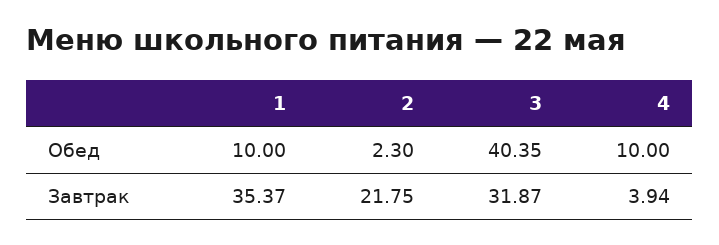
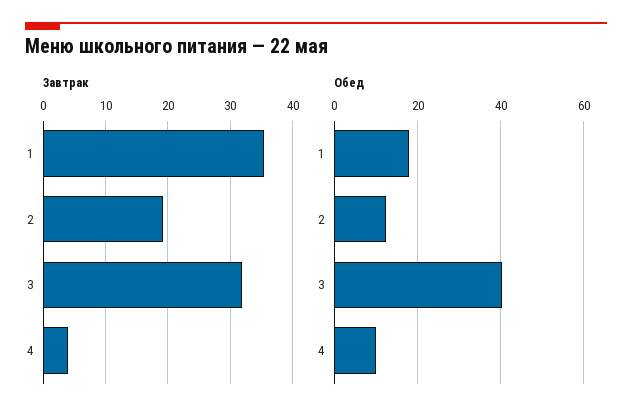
Обед, 1: 10 -> 18
Обед, 2: 2.3 -> 12
Завтрак, 2: 21.75 -> 19

